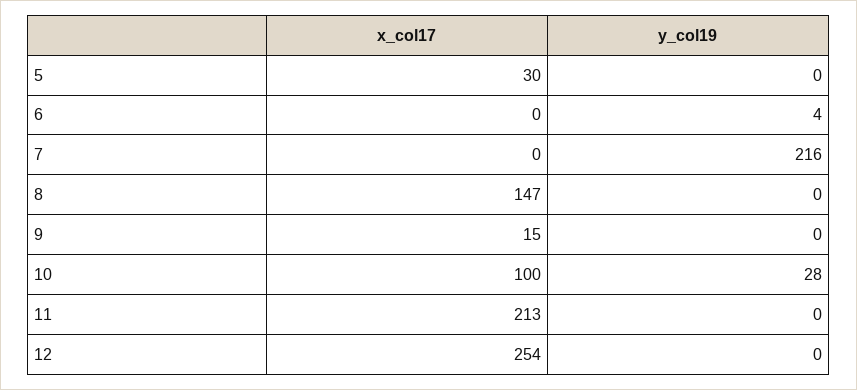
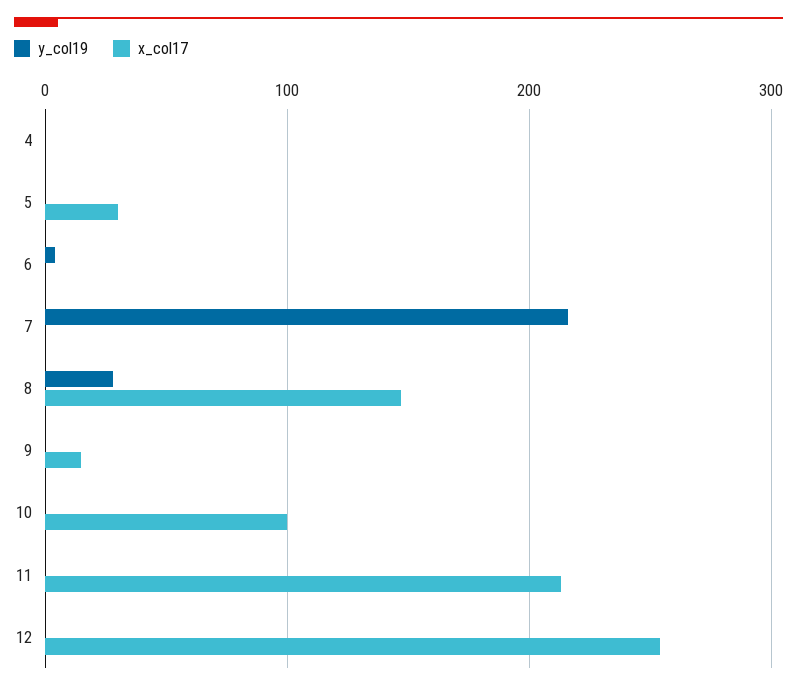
y_col19, 8: 0 -> 30
y_col19, 10: 28 -> 0
y_col19, 4: none -> 0
x_col17, 4: none -> 0

